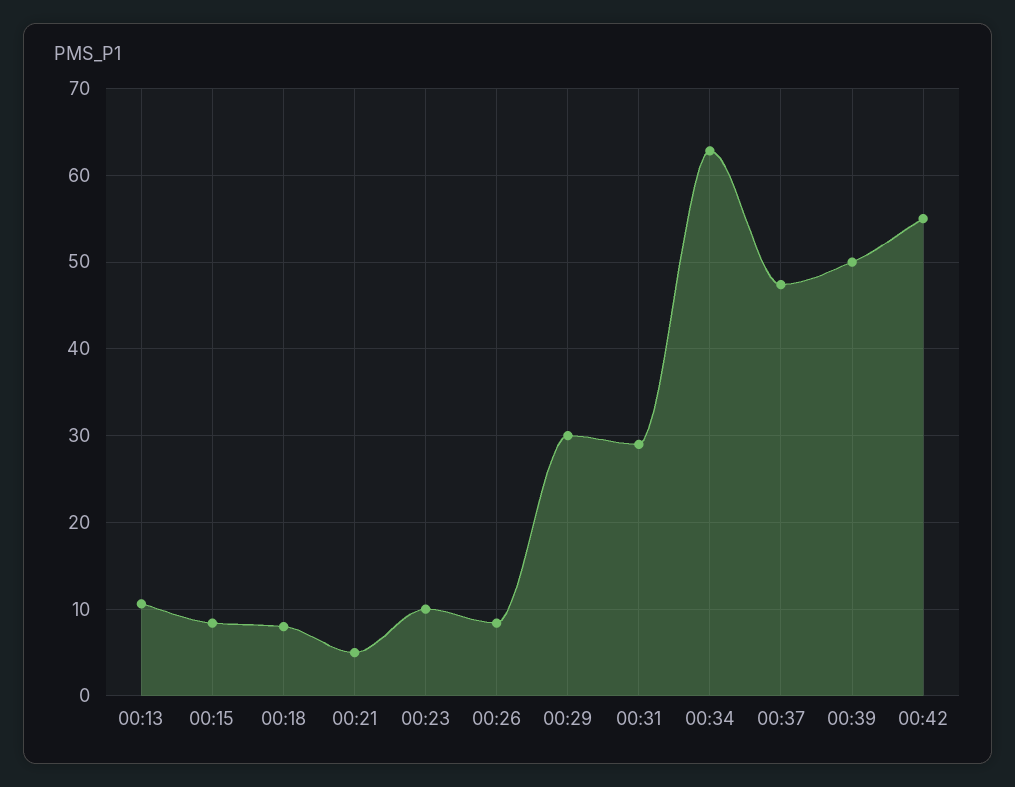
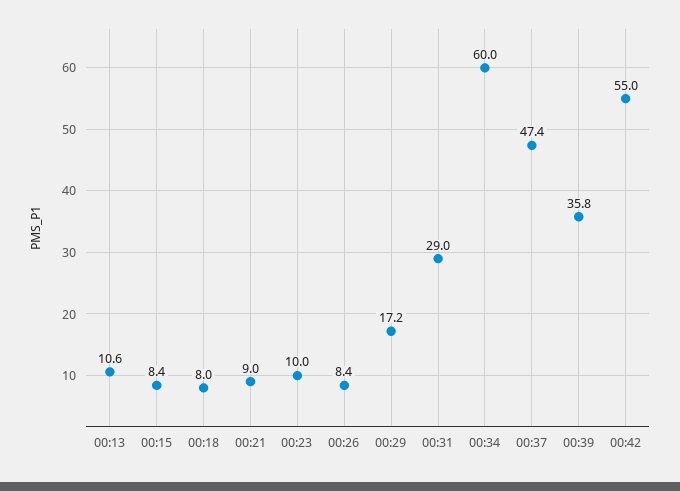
00:21: 5 -> 9
00:29: 30 -> 17.2
00:34: 63 -> 60
00:39: 50 -> 35.8

